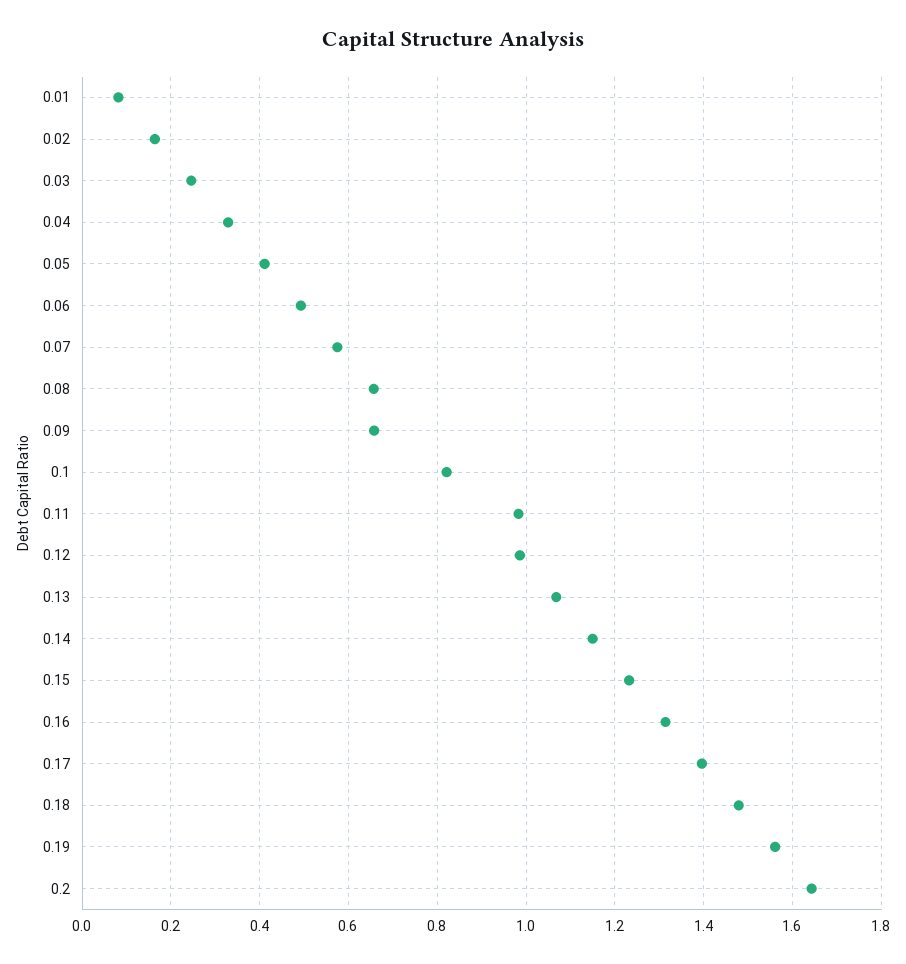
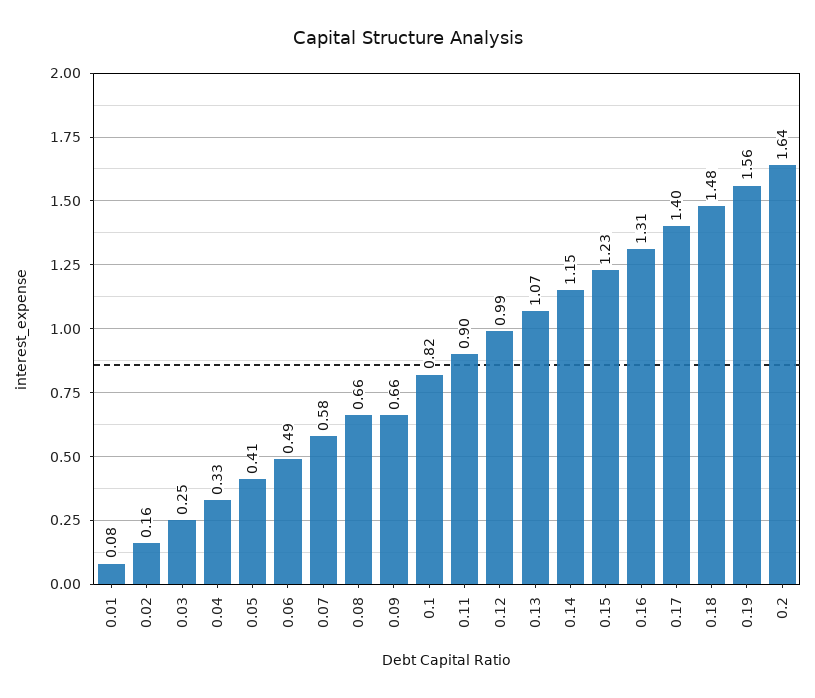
0.11: 0.98 -> 0.9

